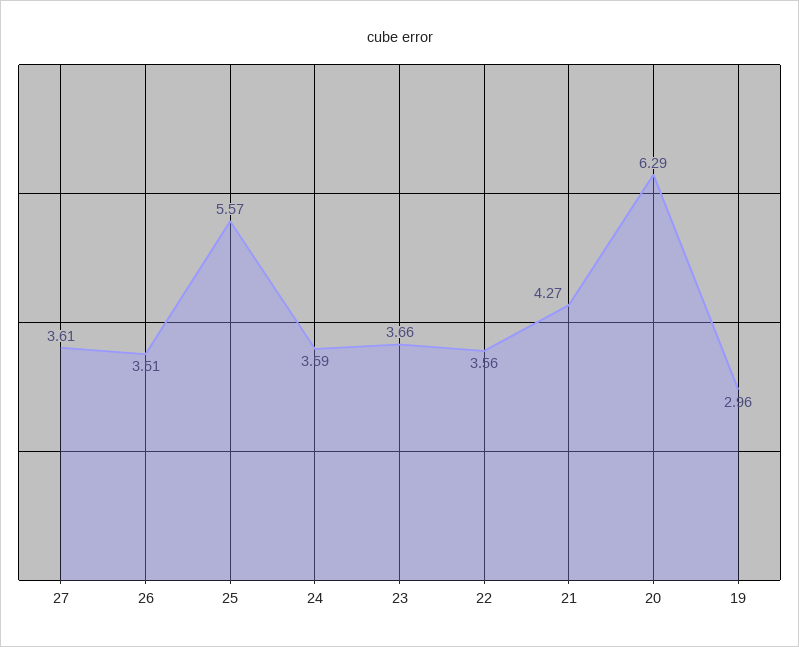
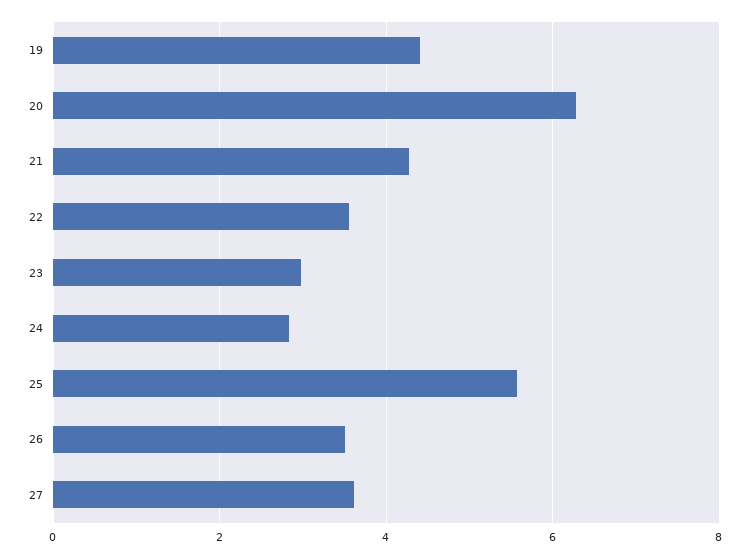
24: 3.59 -> 2.8
23: 3.66 -> 3
19: 2.96 -> 4.4

